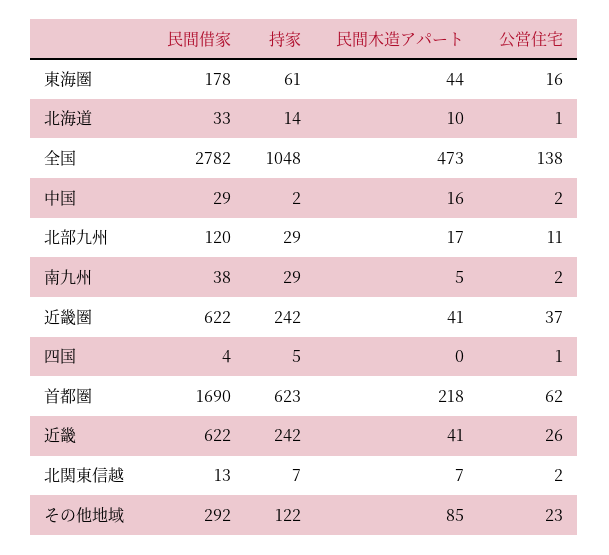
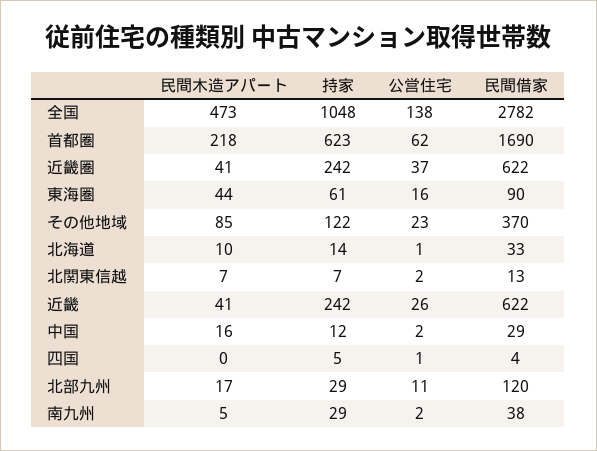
民間借家, 東海圏: 178 -> 90
持家, 中国: 2 -> 12
民間借家, その他地域: 292 -> 370

